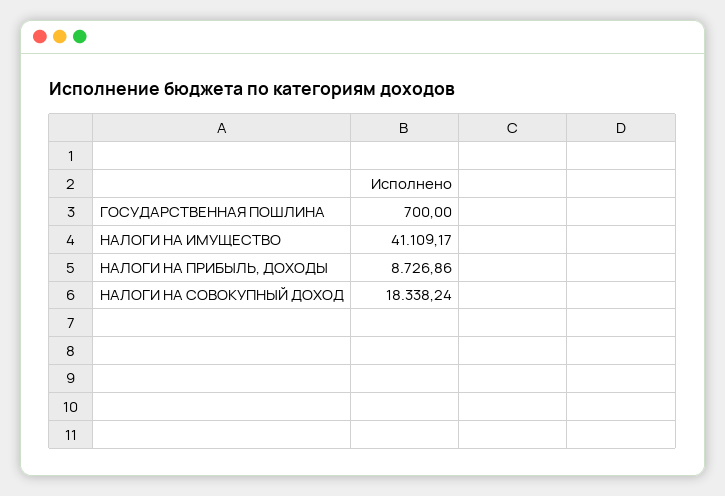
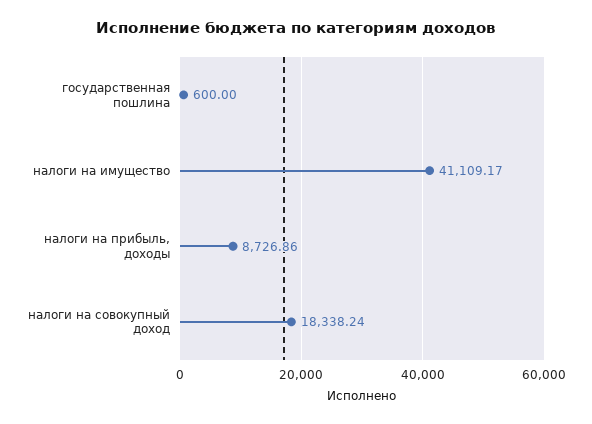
ГОСУДАРСТВЕННАЯ ПОШЛИНА: 700 -> 600

